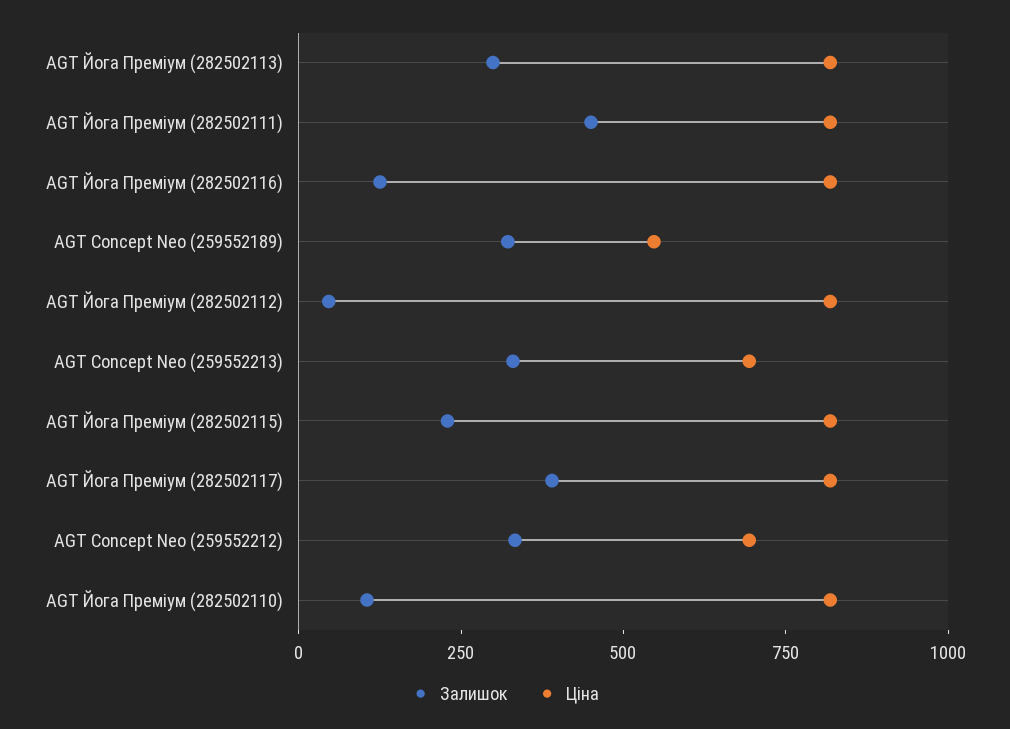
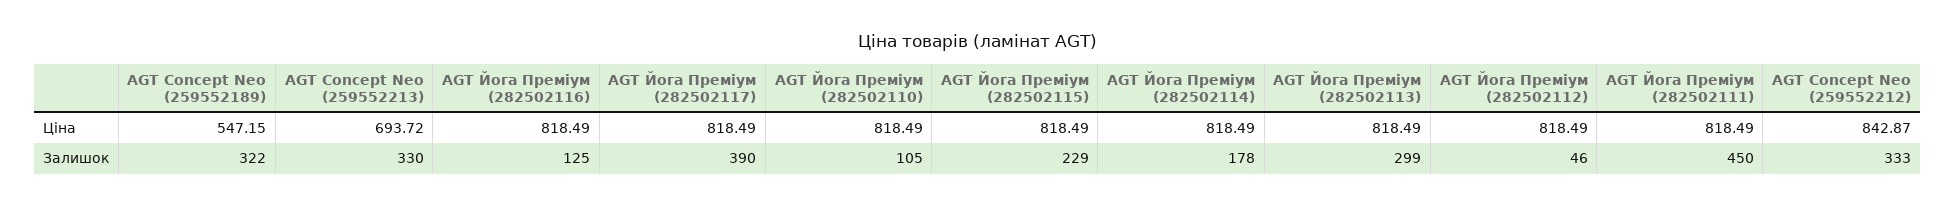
Ціна, AGT Concept Neo (259552212): 700 -> 842.87
Ціна, AGT Йога Преміум (282502114): none -> 818.49
Залишок, AGT Йога Преміум (282502114): none -> 178

